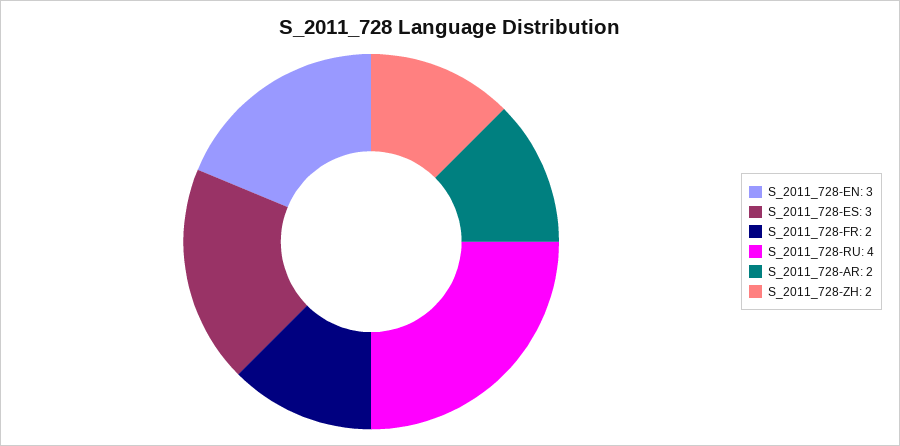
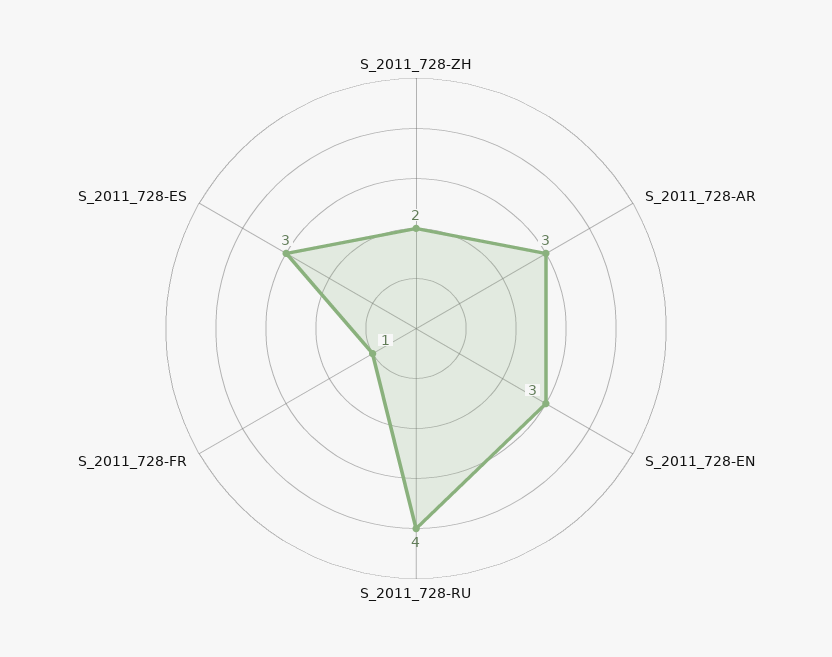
S_2011_728-FR: 2 -> 1
S_2011_728-AR: 2 -> 3

